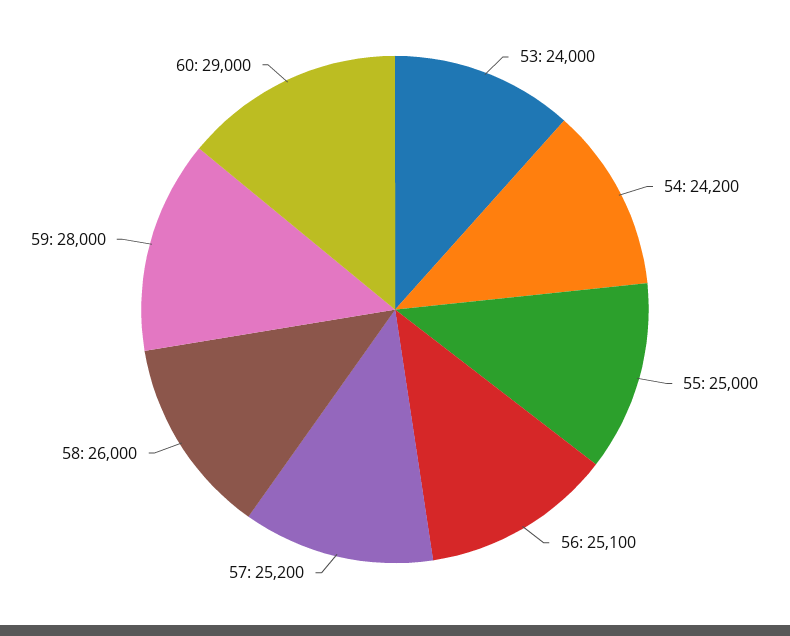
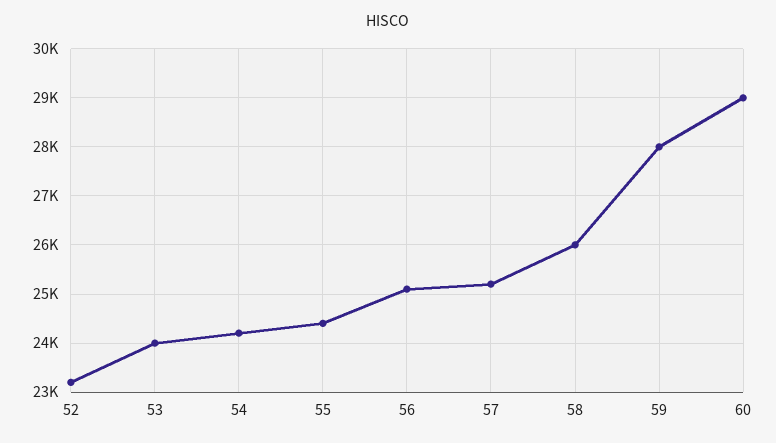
55: 25000 -> 24400
52: none -> 23200

